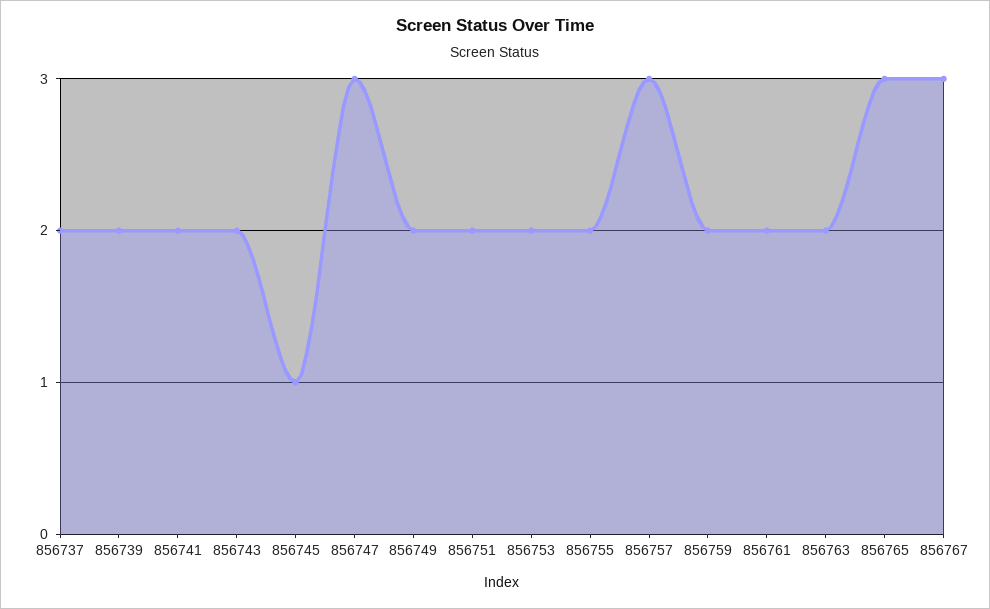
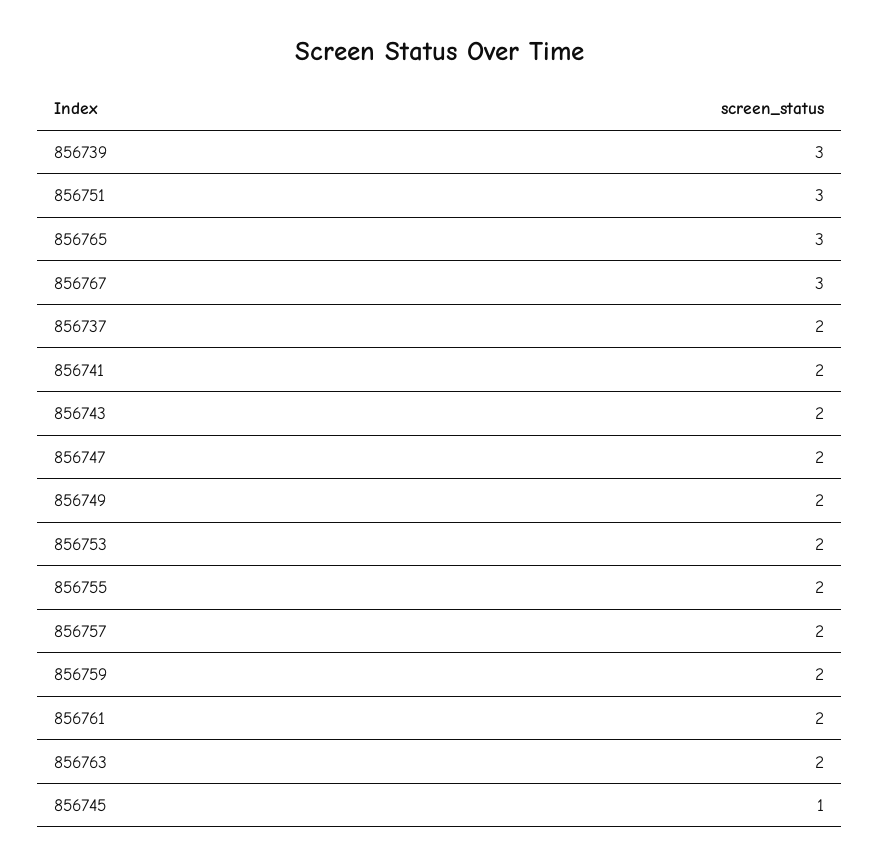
856739: 2 -> 3
856747: 3 -> 2
856751: 2 -> 3
856757: 3 -> 2

